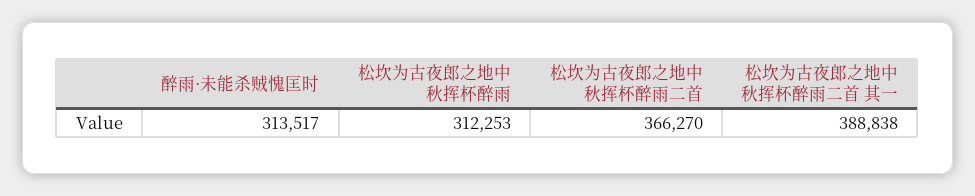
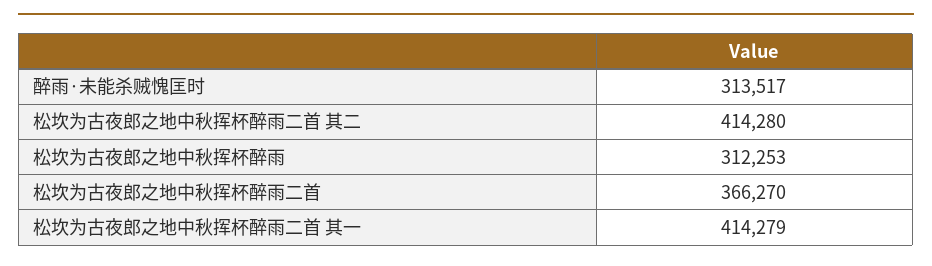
松坎为古夜郎之地中秋挥杯醉雨二首 其一: 388838 -> 414279
松坎为古夜郎之地中秋挥杯醉雨二首 其二: none -> 414280

